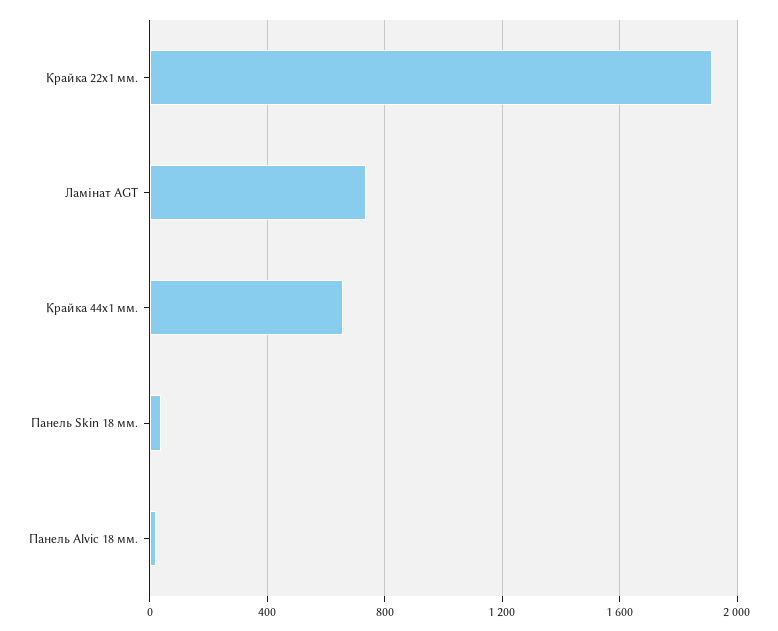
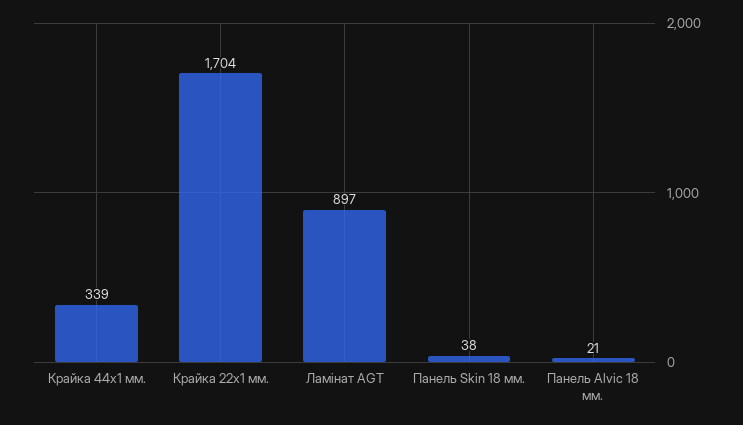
Крайка 22x1 мм.: 1900 -> 1704
Ламінат AGT: 750 -> 897
Крайка 44x1 мм.: 650 -> 339

